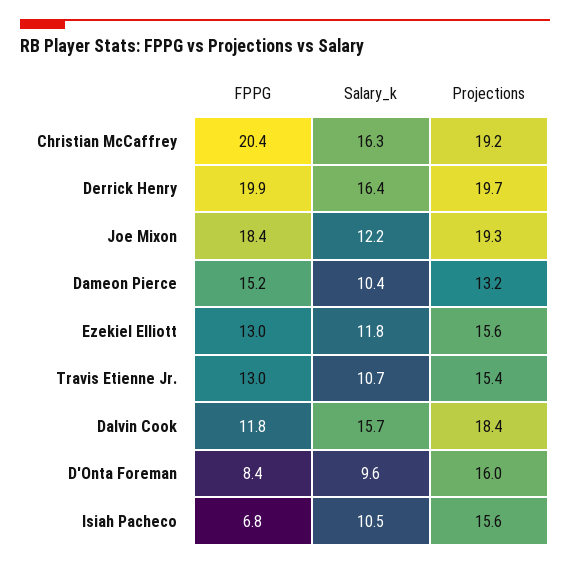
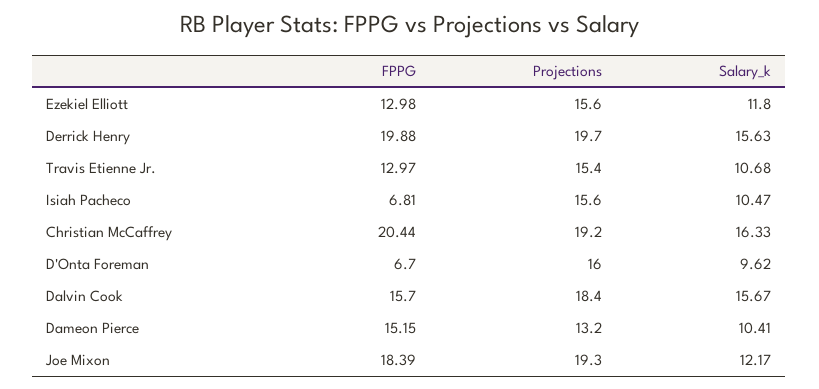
Salary_k, Derrick Henry: 16.4 -> 15.63
FPPG, Dalvin Cook: 11.8 -> 15.7
FPPG, D'Onta Foreman: 8.4 -> 6.7

